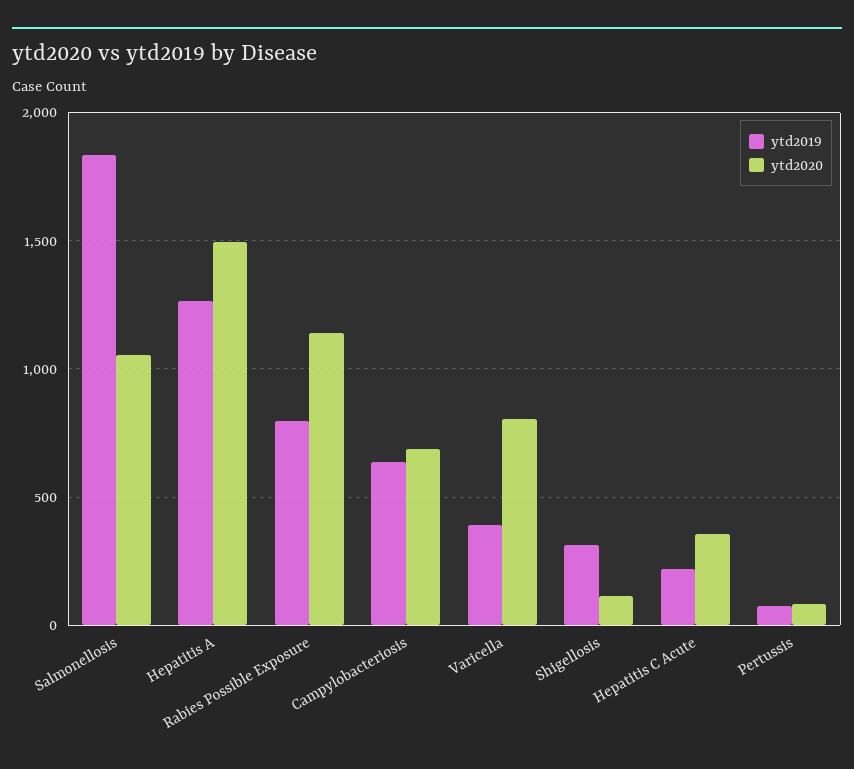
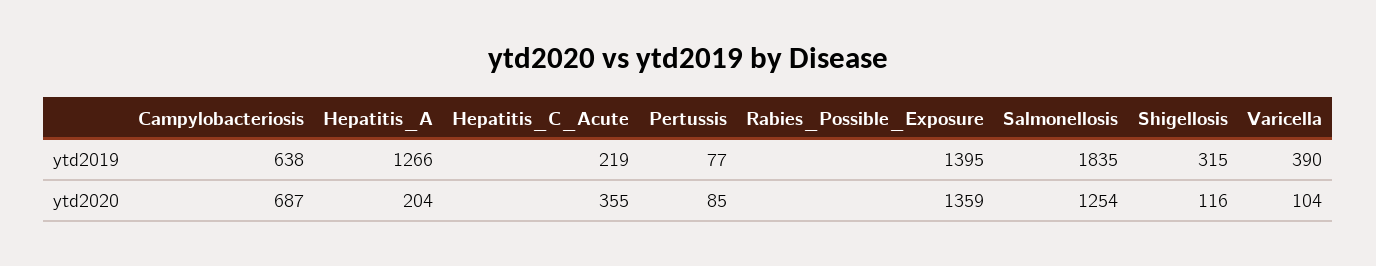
ytd2020, Salmonellosis: 1050 -> 1254
ytd2020, Hepatitis A: 1500 -> 204
ytd2019, Rabies Possible Exposure: 800 -> 1395
ytd2020, Rabies Possible Exposure: 1150 -> 1359
ytd2020, Varicella: 800 -> 104

